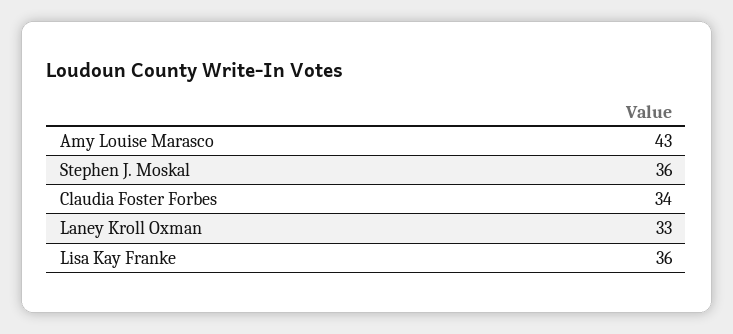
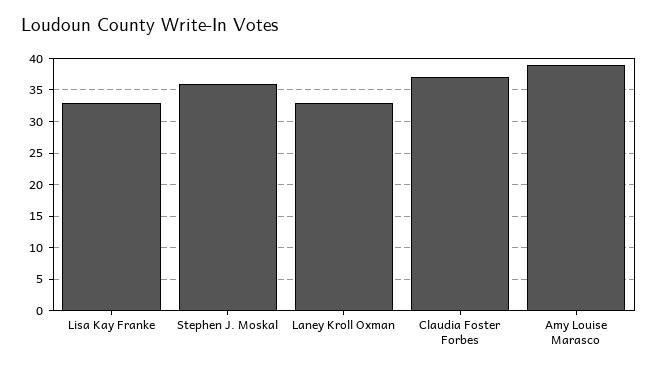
Amy Louise Marasco: 43 -> 39
Claudia Foster Forbes: 34 -> 37
Lisa Kay Franke: 36 -> 33

